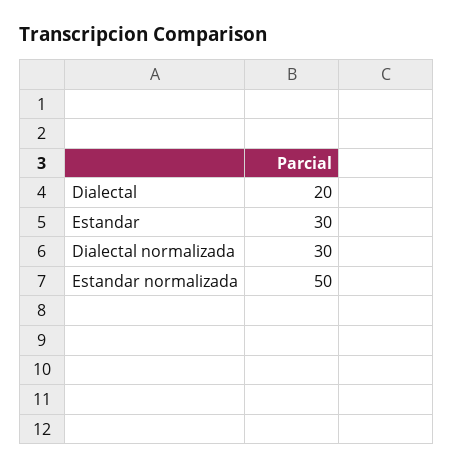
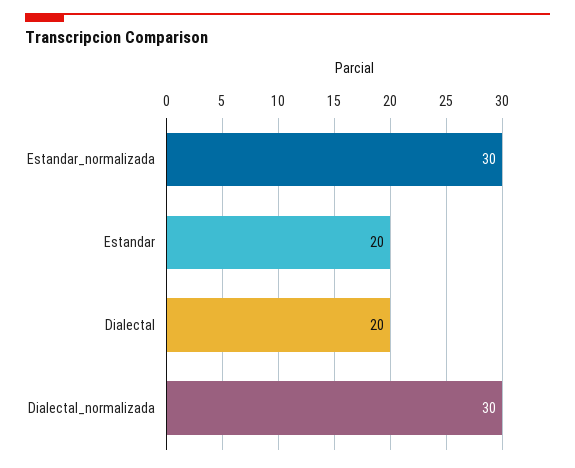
Estandar: 30 -> 20
Estandar normalizada: 50 -> 30

